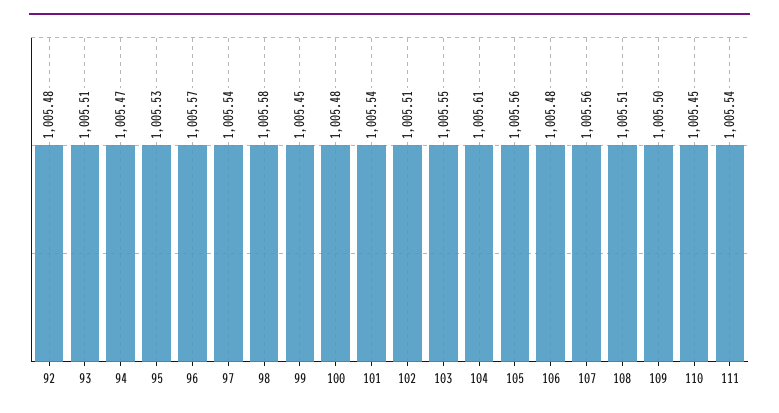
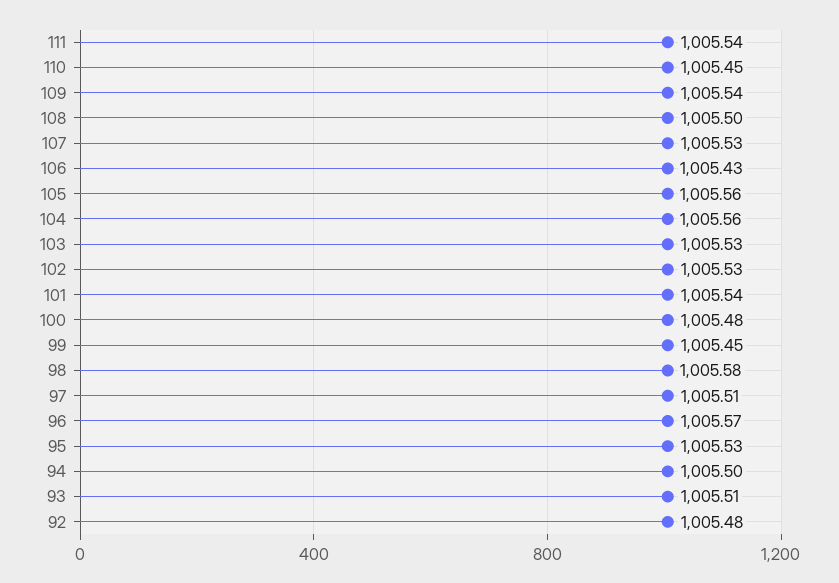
94: 1005.47 -> 1005.5
97: 1005.54 -> 1005.51
102: 1005.51 -> 1005.53
103: 1005.55 -> 1005.53
104: 1005.61 -> 1005.56
106: 1005.48 -> 1005.43
107: 1005.56 -> 1005.53
108: 1005.51 -> 1005.5
109: 1005.5 -> 1005.54

